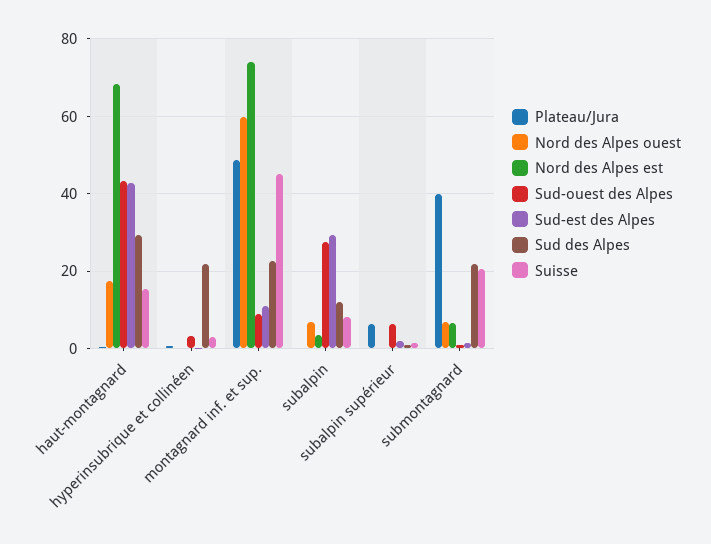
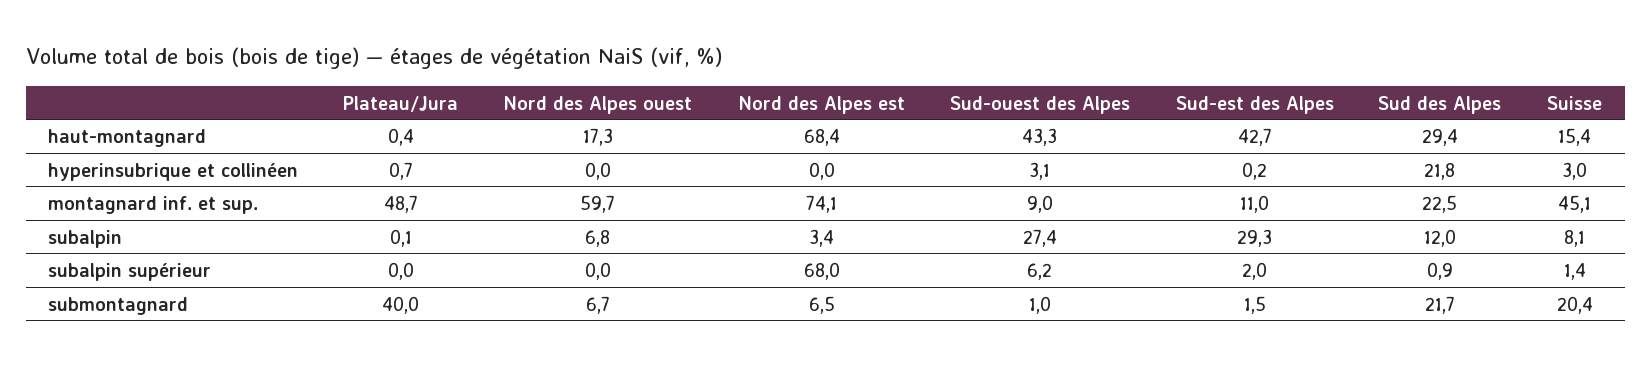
Plateau/Jura, subalpin supérieur: 6 -> 0
Nord des Alpes est, subalpin supérieur: 0 -> 68

